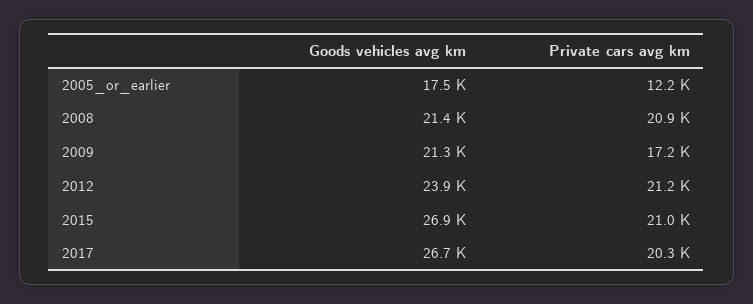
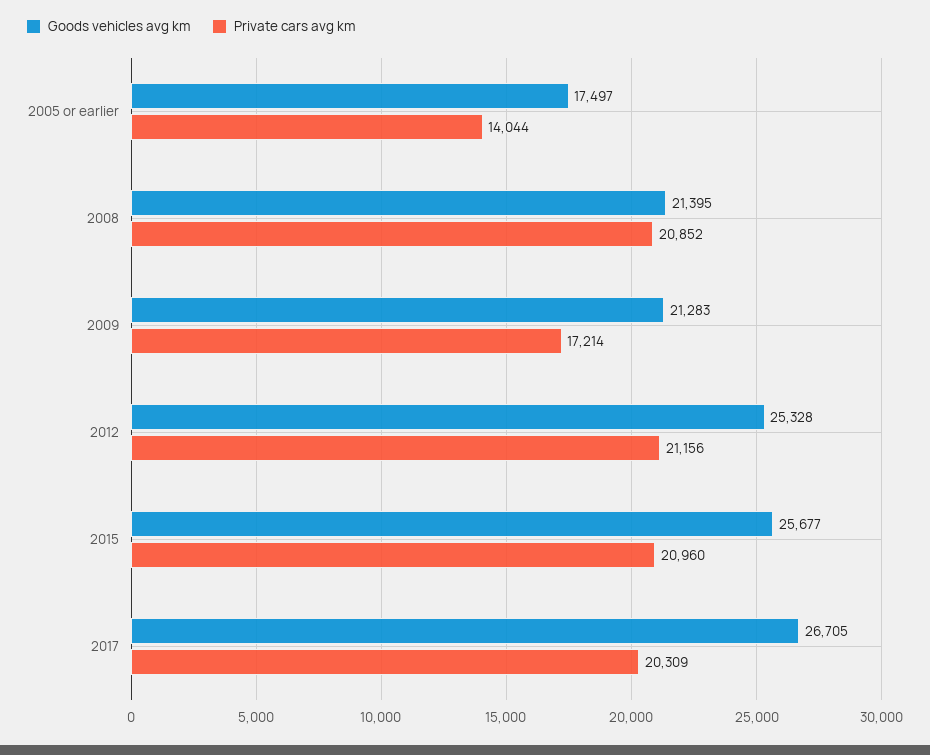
Private cars avg km, 2005_or_earlier: 12200 -> 14044
Goods vehicles avg km, 2012: 23900 -> 25328
Goods vehicles avg km, 2015: 26900 -> 25677

